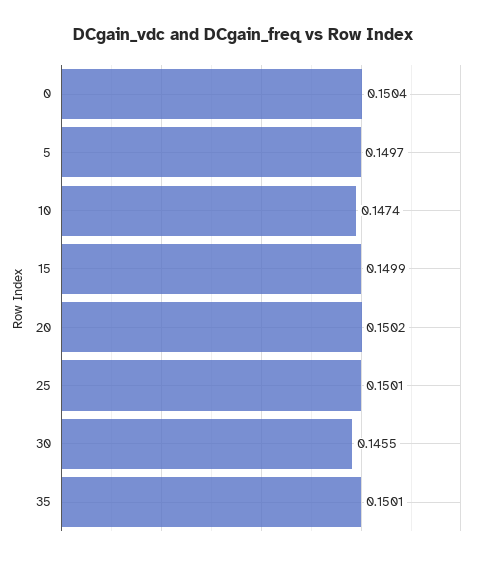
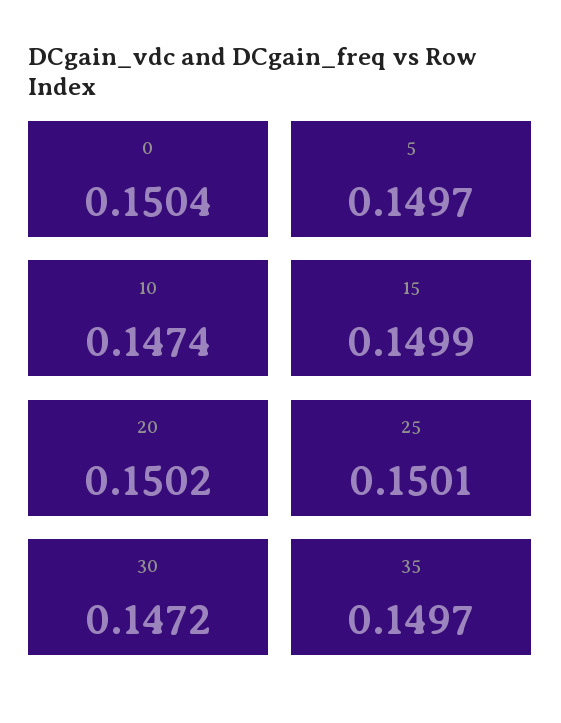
30: 0.1455 -> 0.1472
35: 0.1501 -> 0.1497

